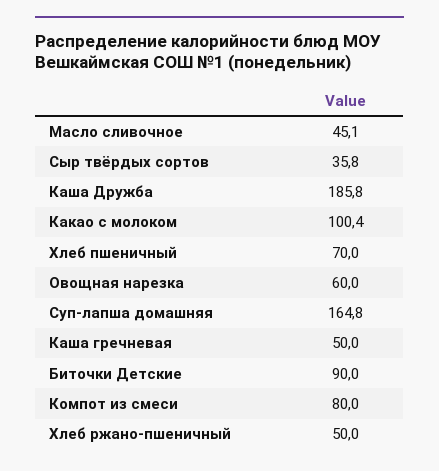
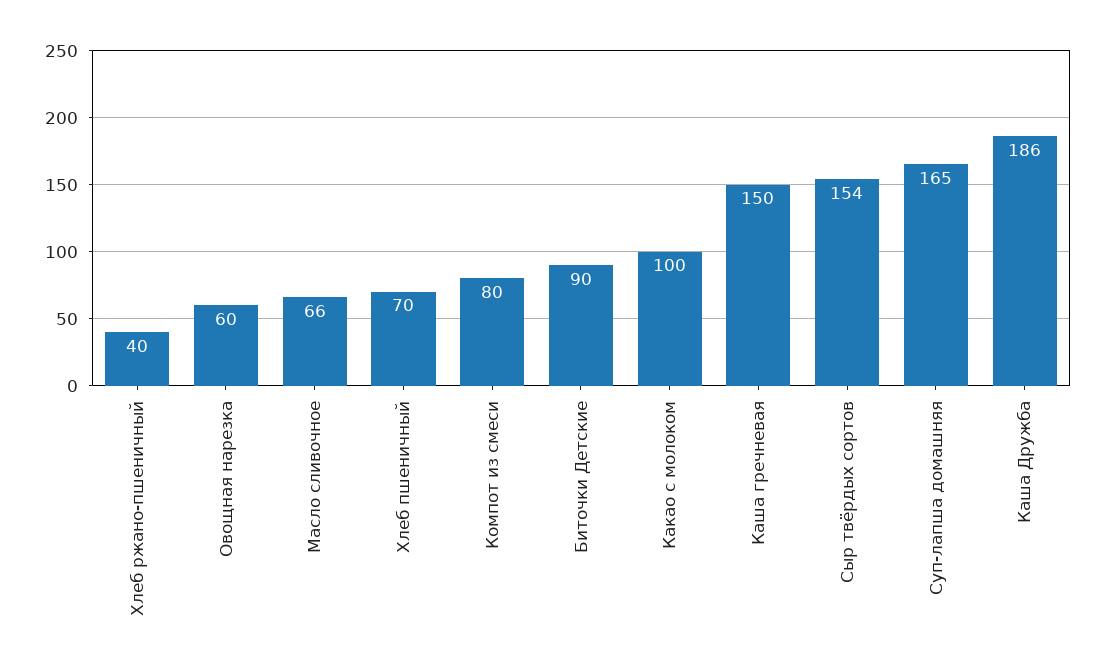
Масло сливочное: 45.1 -> 66
Сыр твёрдых сортов: 35.8 -> 154
Каша гречневая: 50 -> 150
Хлеб ржано-пшеничный: 50 -> 40

